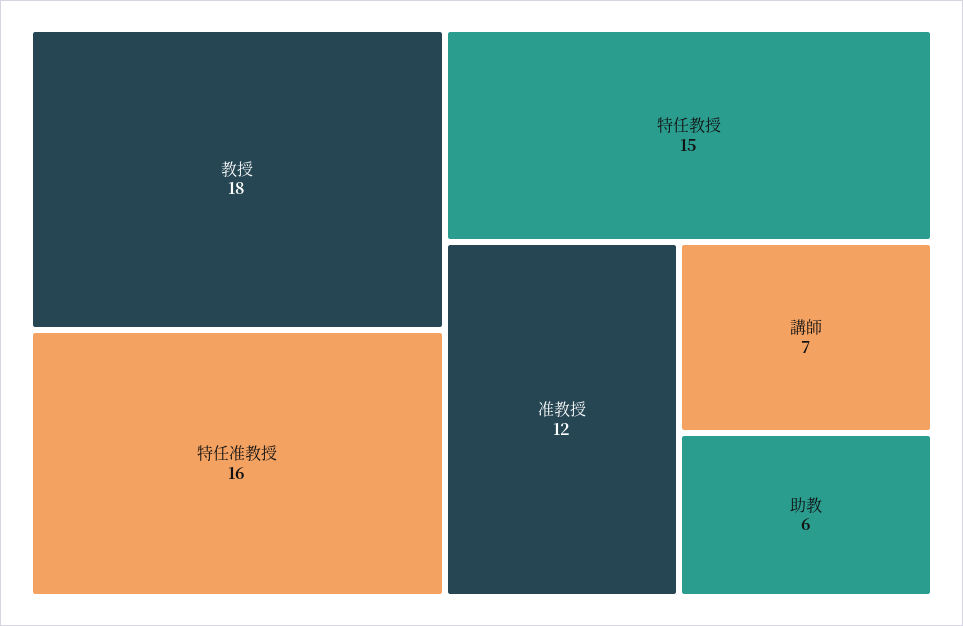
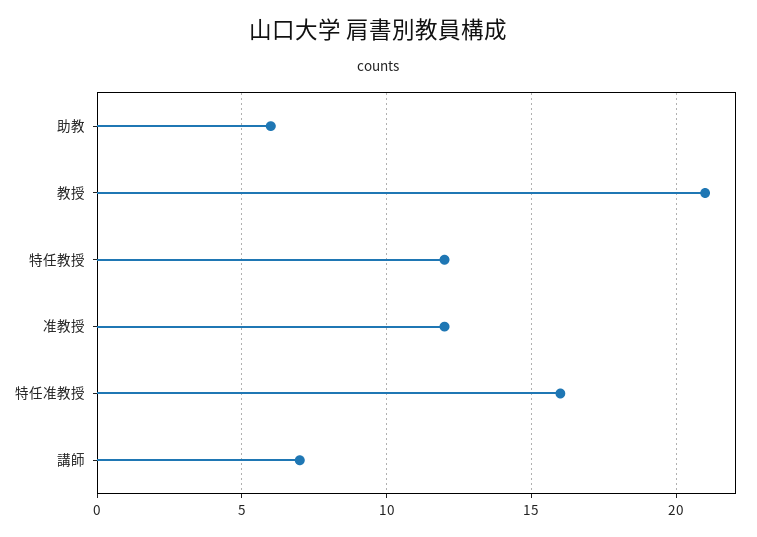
教授: 18 -> 21
特任教授: 15 -> 12

